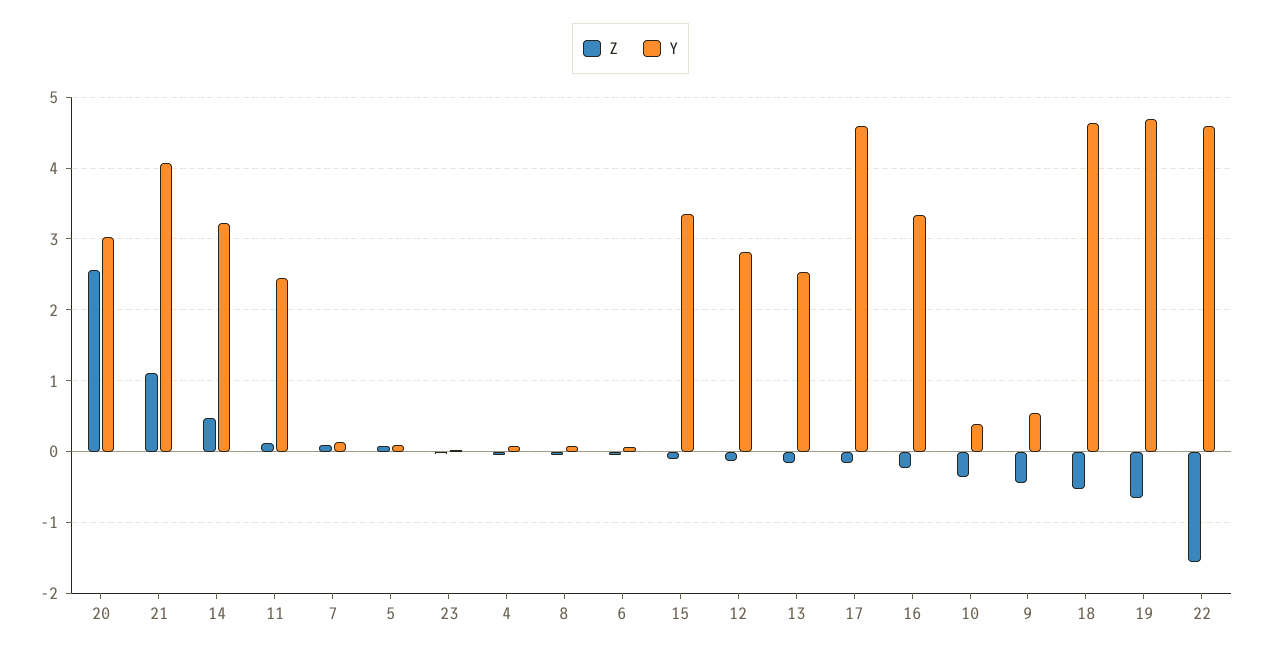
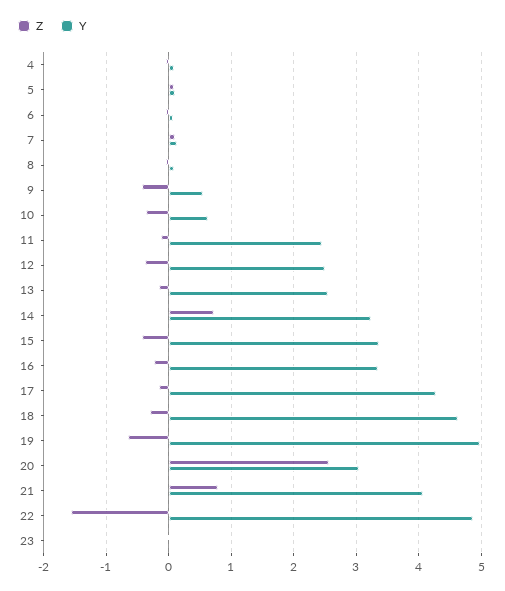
Z, 21: 1.1 -> 0.8
Z, 14: 0.5 -> 0.7
Z, 11: 0.1 -> -0.1
Z, 15: -0.1 -> -0.4
Z, 12: -0.1 -> -0.4
Y, 12: 2.8 -> 2.5
Y, 17: 4.6 -> 4.3
Y, 10: 0.4 -> 0.6
Z, 18: -0.5 -> -0.3
Y, 19: 4.7 -> 5
Y, 22: 4.6 -> 4.9

